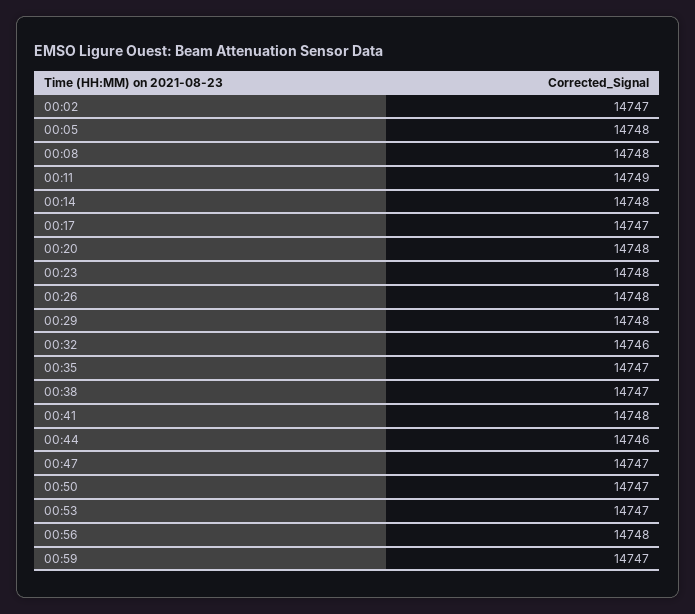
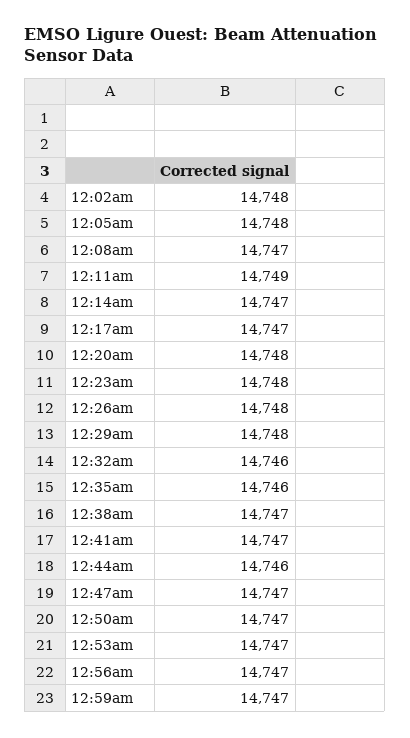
00:02: 14747 -> 14748
00:08: 14748 -> 14747
00:14: 14748 -> 14747
00:35: 14747 -> 14746
00:41: 14748 -> 14747
00:56: 14748 -> 14747

